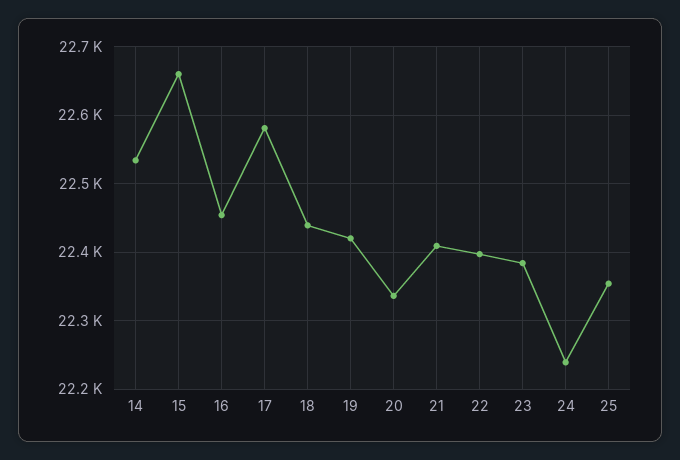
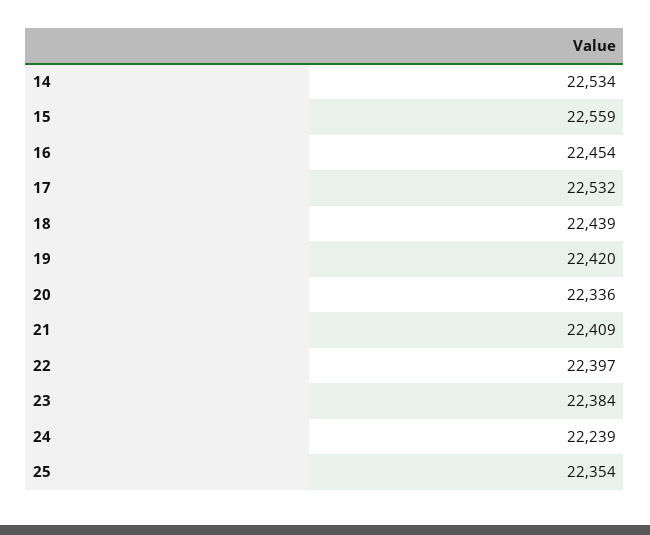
15: 22660 -> 22559
17: 22580 -> 22532

